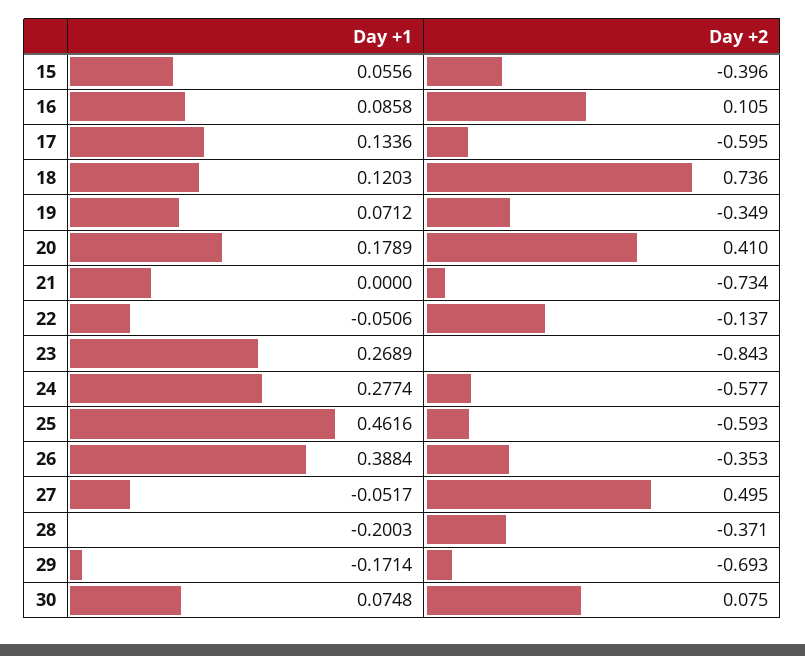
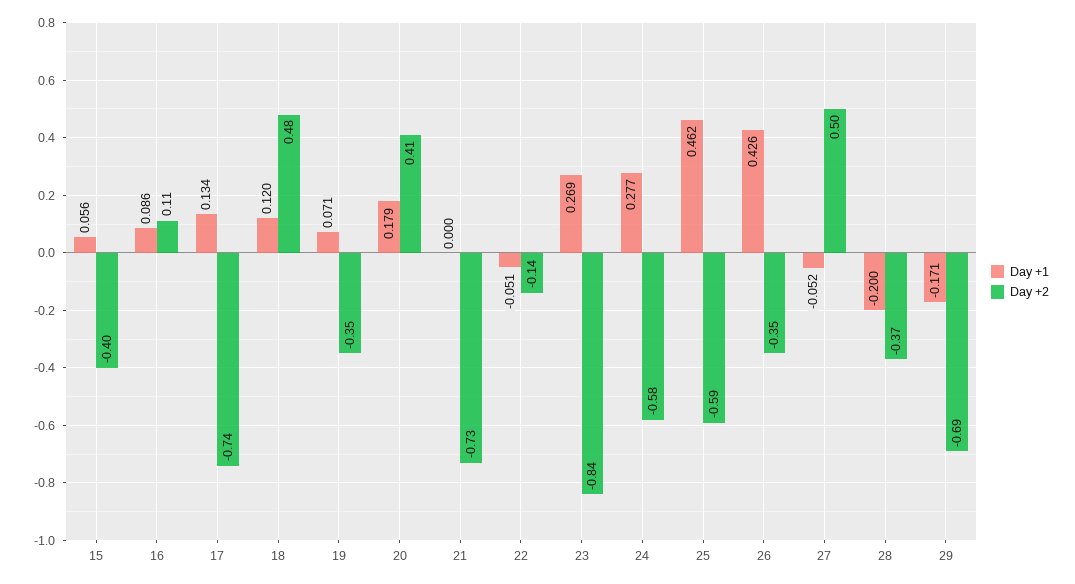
Day +2, 17: -0.595 -> -0.74
Day +2, 18: 0.736 -> 0.48
Day +1, 26: 0.3884 -> 0.426
Day +1, 30: 0.0748 -> none
Day +2, 30: 0.075 -> none

